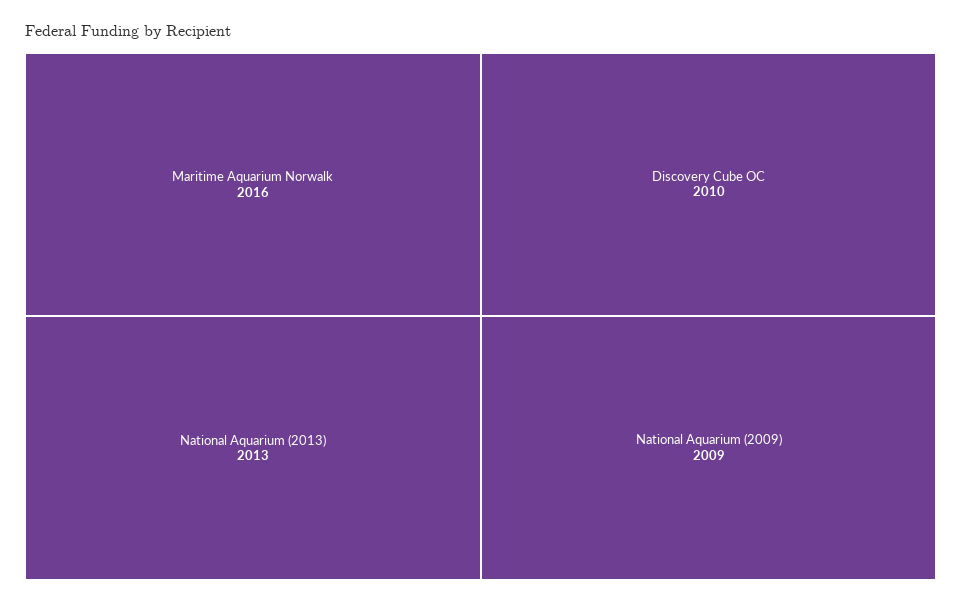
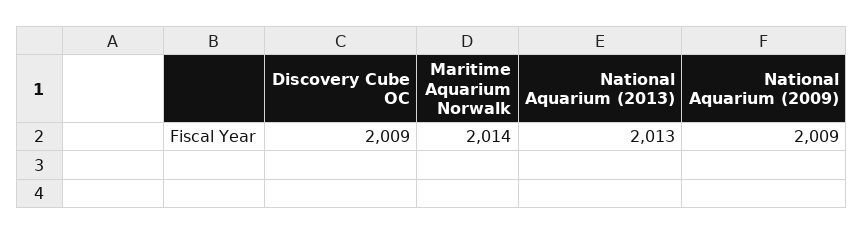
Maritime Aquarium Norwalk: 2016 -> 2014
Discovery Cube OC: 2010 -> 2009

